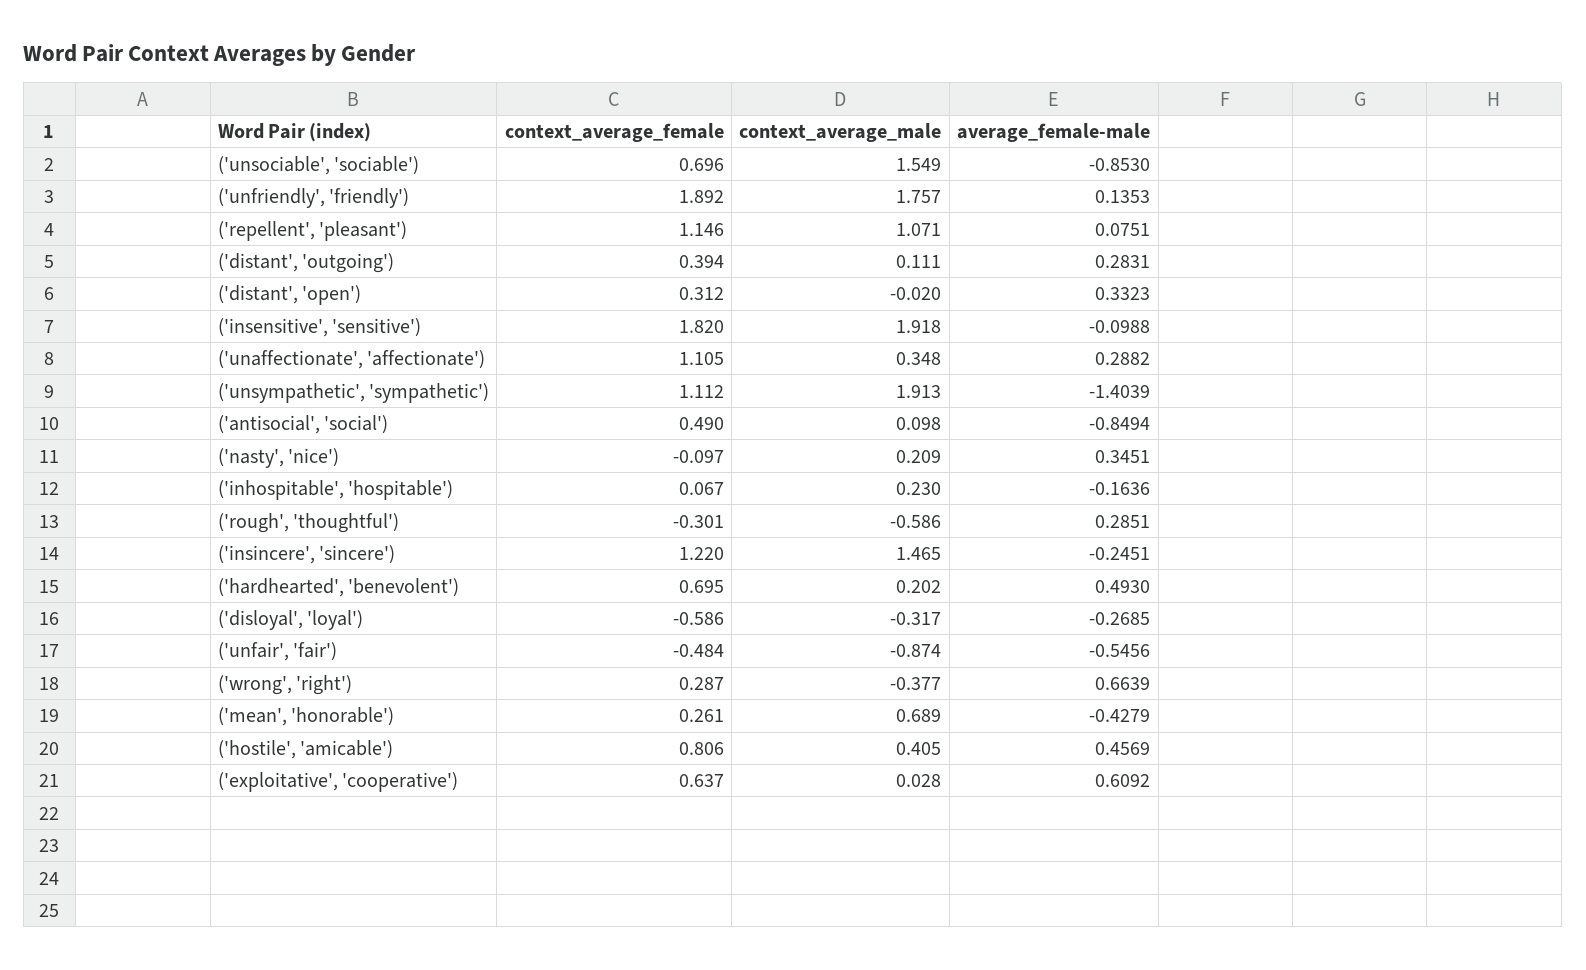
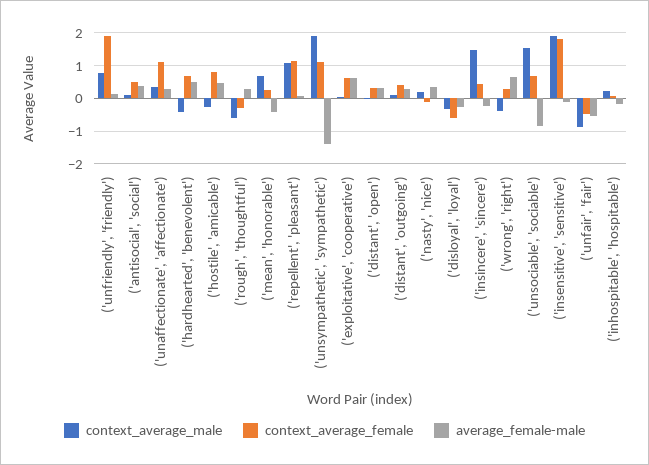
context_average_male, ('unfriendly', 'friendly'): 1.757 -> 0.8
average_female-male, ('antisocial', 'social'): -0.8494 -> 0.4
context_average_female, ('insincere', 'sincere'): 1.22 -> 0.4
context_average_male, ('hardhearted', 'benevolent'): 0.202 -> -0.4
context_average_male, ('hostile', 'amicable'): 0.405 -> -0.2

